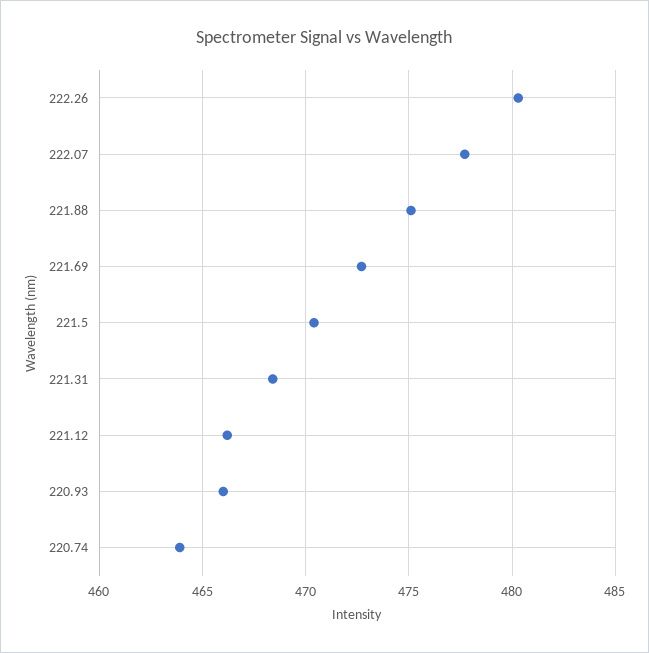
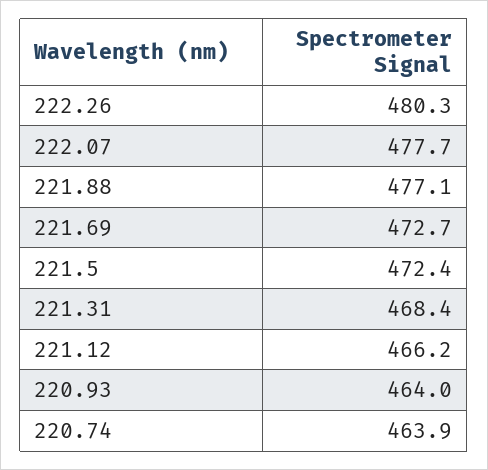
221.88: 475 -> 477.1
221.5: 470.5 -> 472.4
220.93: 466 -> 464

